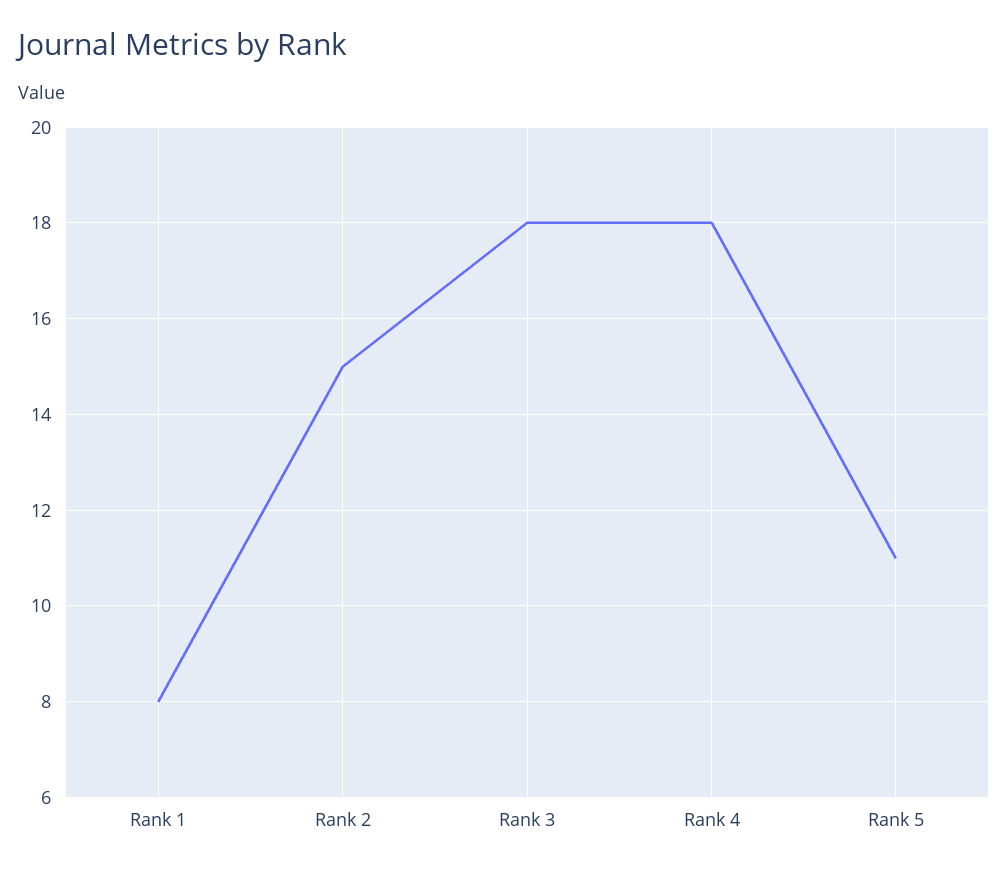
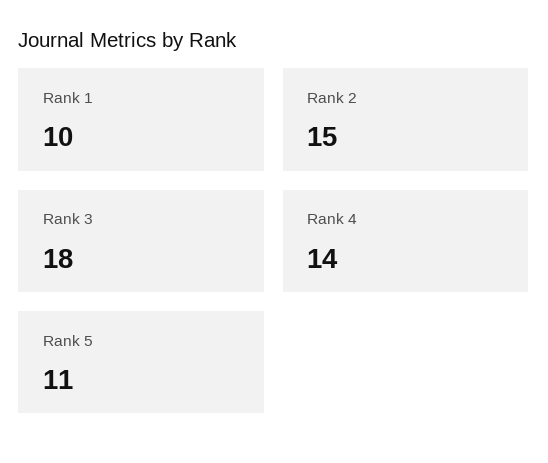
Rank 1: 8 -> 10
Rank 4: 18 -> 14

